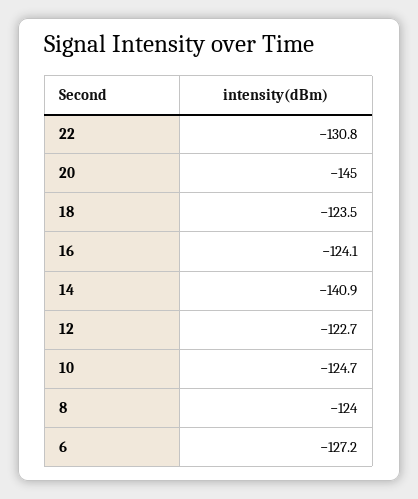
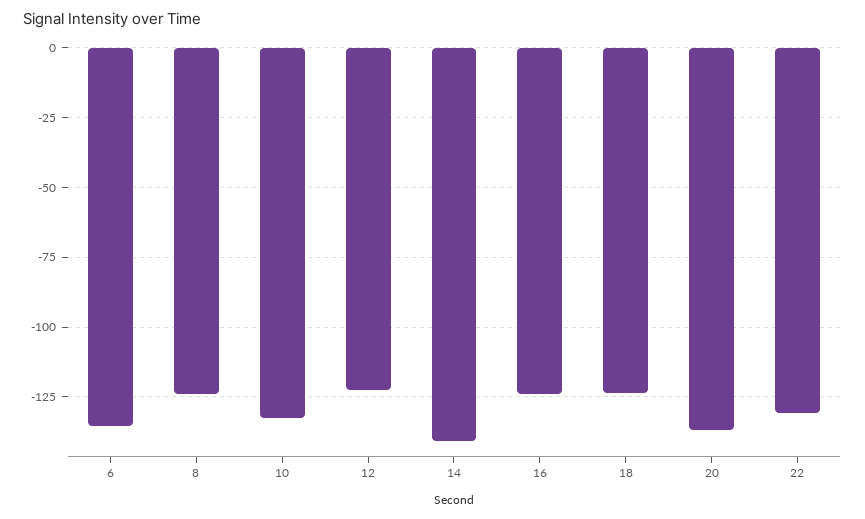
20: -145 -> -137.5
10: -124.7 -> -132.5
6: -127.2 -> -135

